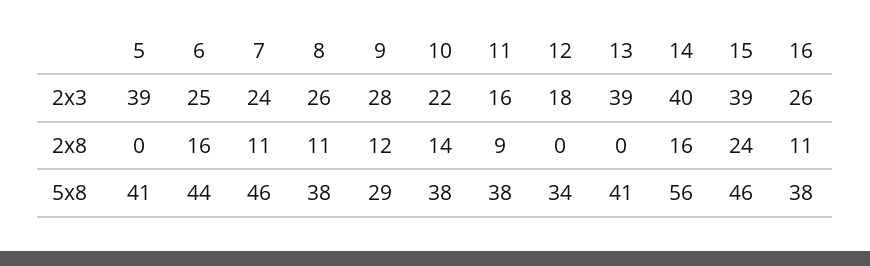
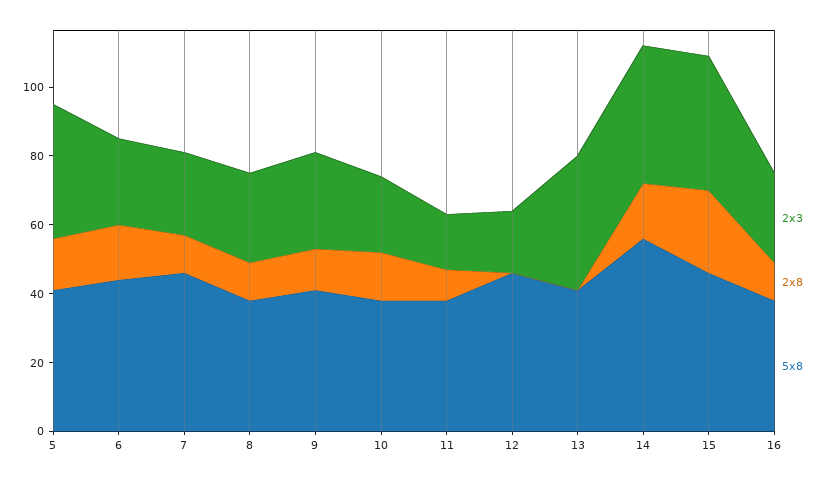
2x8, 5: 0 -> 15
5x8, 9: 29 -> 40
5x8, 12: 34 -> 45

